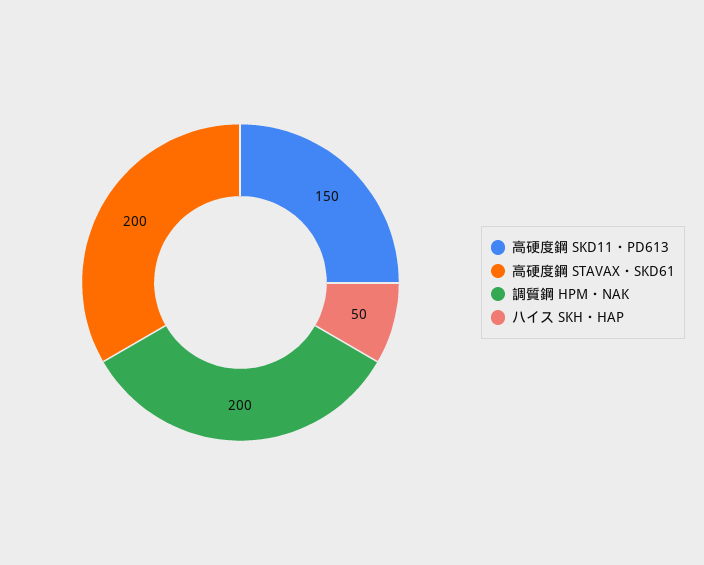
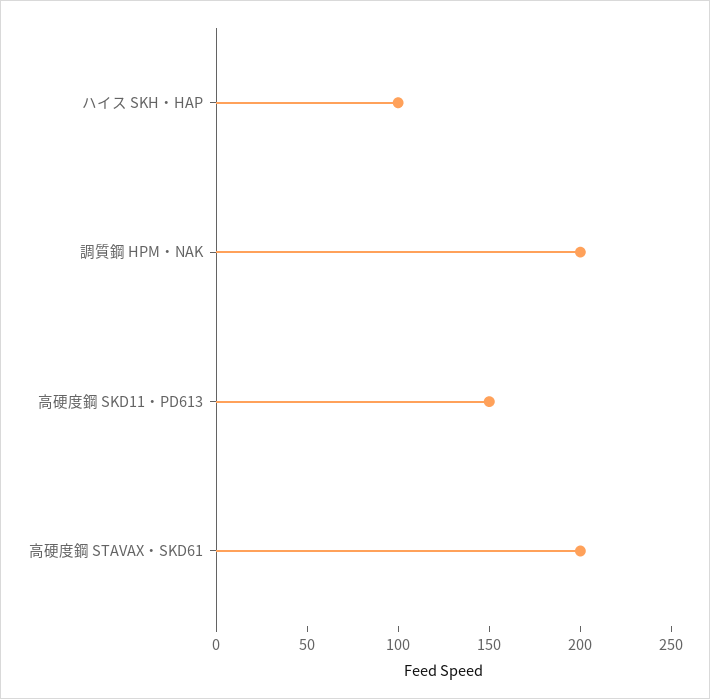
ハイス SKH・HAP: 50 -> 100

